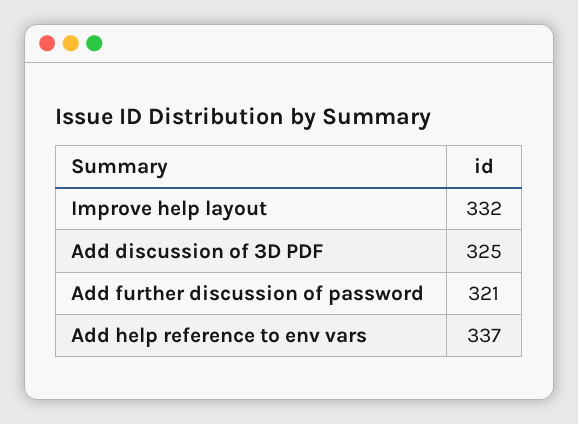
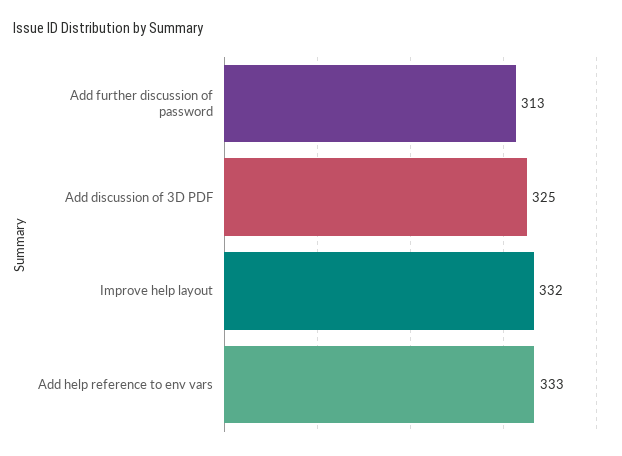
Add further discussion of password: 321 -> 313
Add help reference to env vars: 337 -> 333

